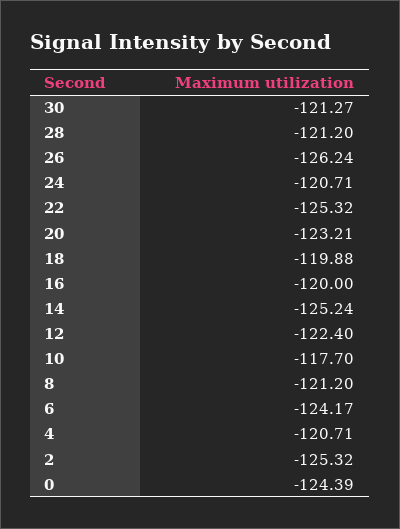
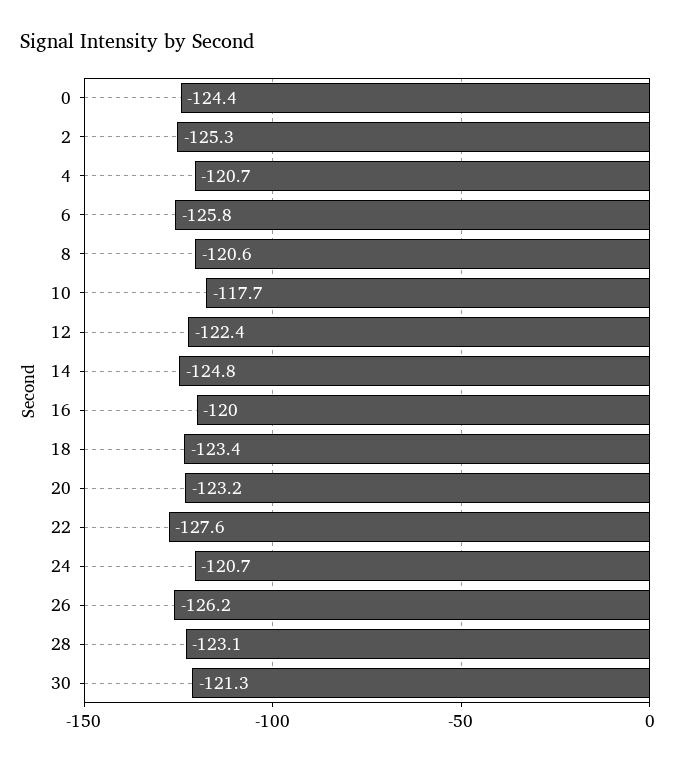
28: -121.2 -> -123.1
22: -125.32 -> -127.6
18: -119.88 -> -123.4
14: -125.24 -> -124.8
8: -121.2 -> -120.6
6: -124.17 -> -125.8

